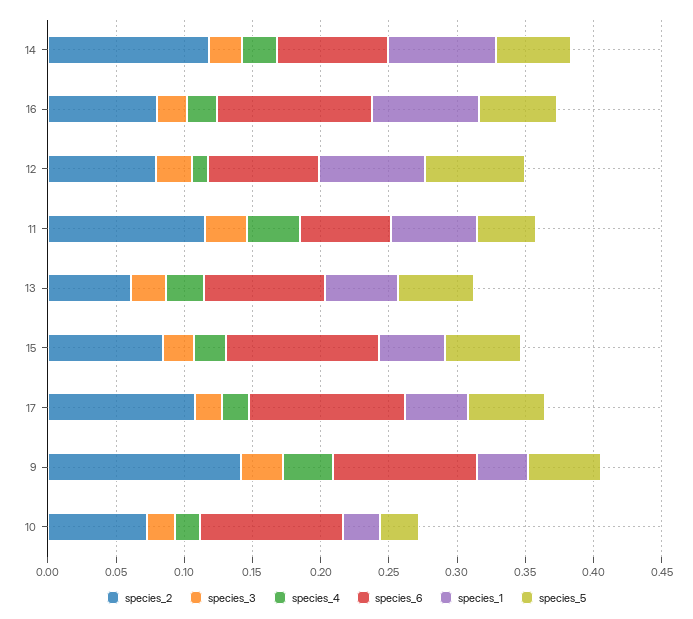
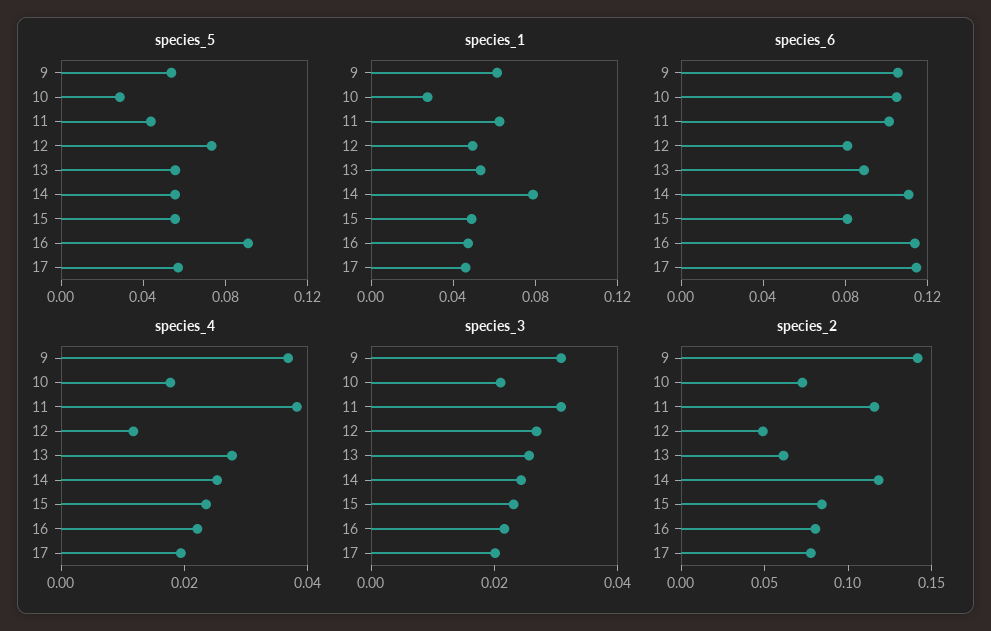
species_6, 14: 0.08 -> 0.11
species_1, 16: 0.08 -> 0.05
species_5, 16: 0.06 -> 0.09
species_2, 12: 0.08 -> 0.05
species_1, 12: 0.08 -> 0.05
species_6, 11: 0.07 -> 0.1
species_6, 15: 0.11 -> 0.08
species_2, 17: 0.11 -> 0.08
species_1, 9: 0.04 -> 0.06

